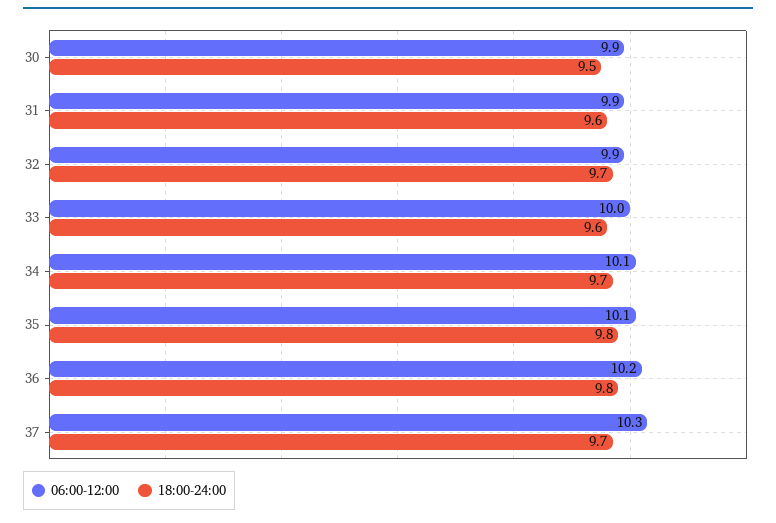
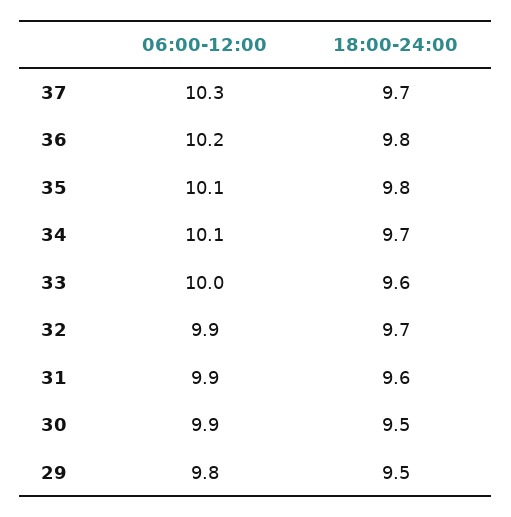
06:00-12:00, 29: none -> 9.8
18:00-24:00, 29: none -> 9.5

